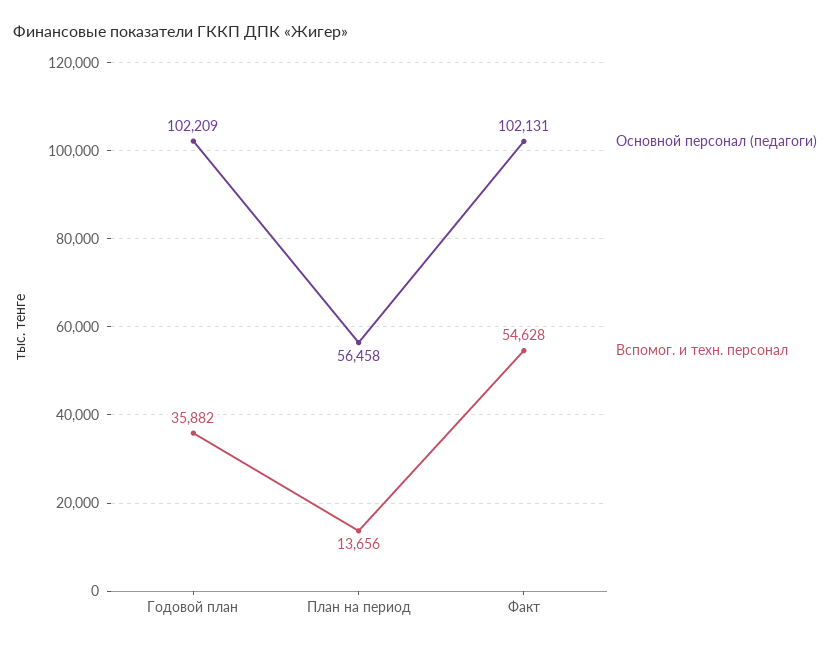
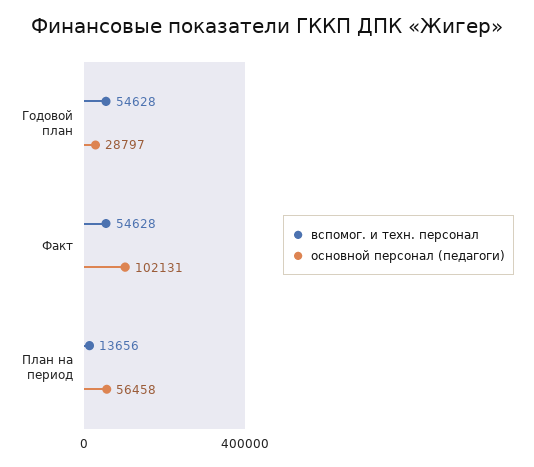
Основной персонал (педагоги), Годовой план: 102209 -> 28797
Вспомог. и техн. персонал, Годовой план: 35882 -> 54628

